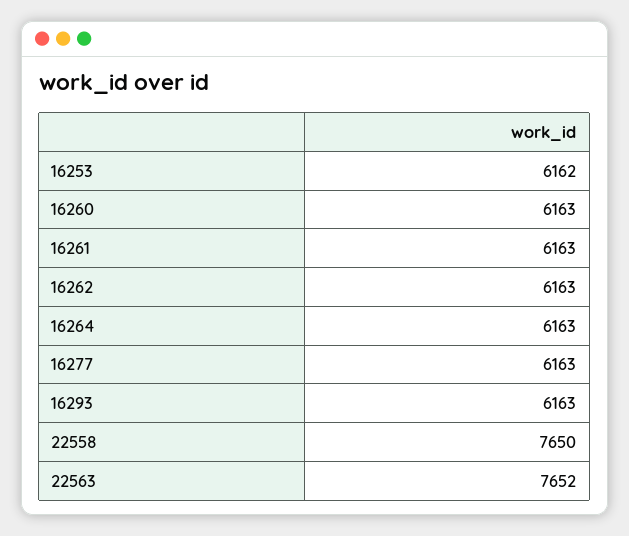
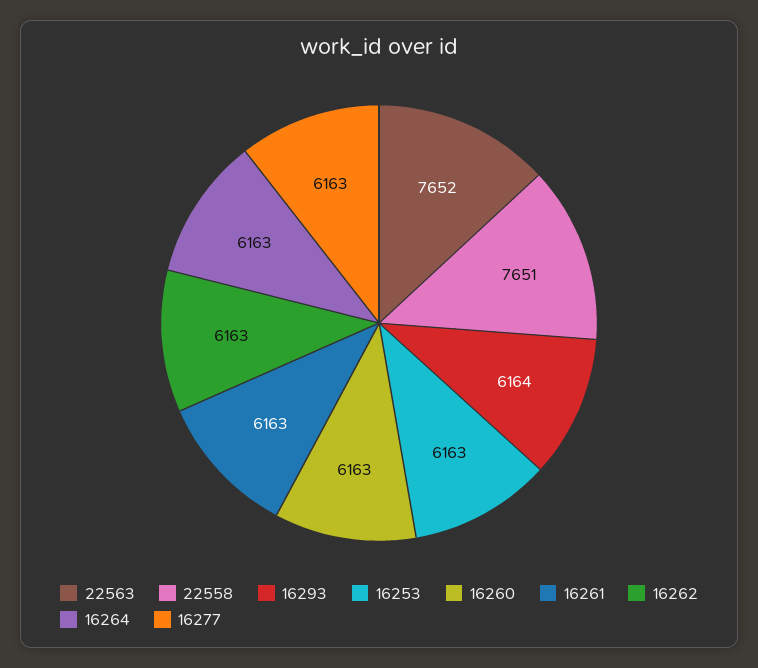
16253: 6162 -> 6163
16293: 6163 -> 6164
22558: 7650 -> 7651

